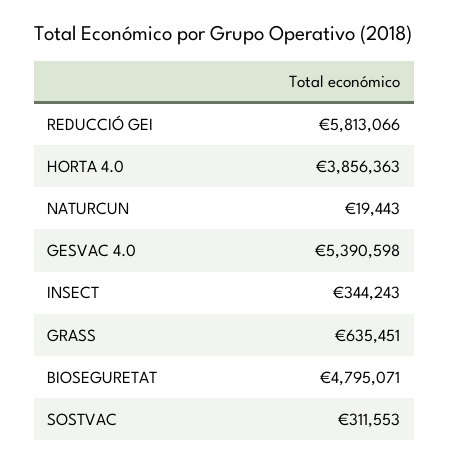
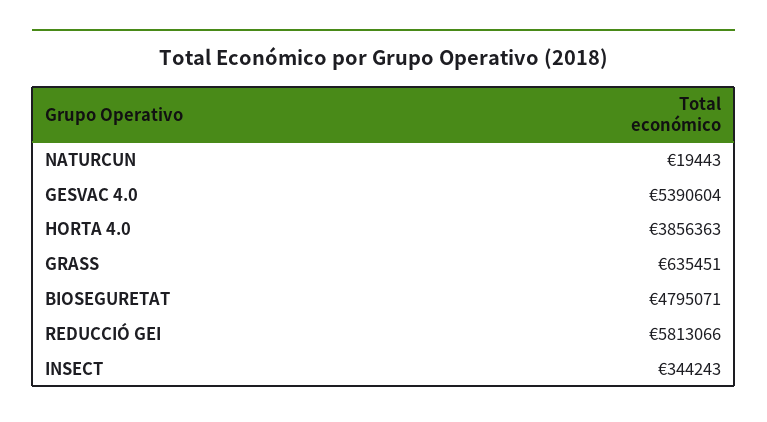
GESVAC 4.0: 5390598 -> 5390604
SOSTVAC: 311553 -> none

